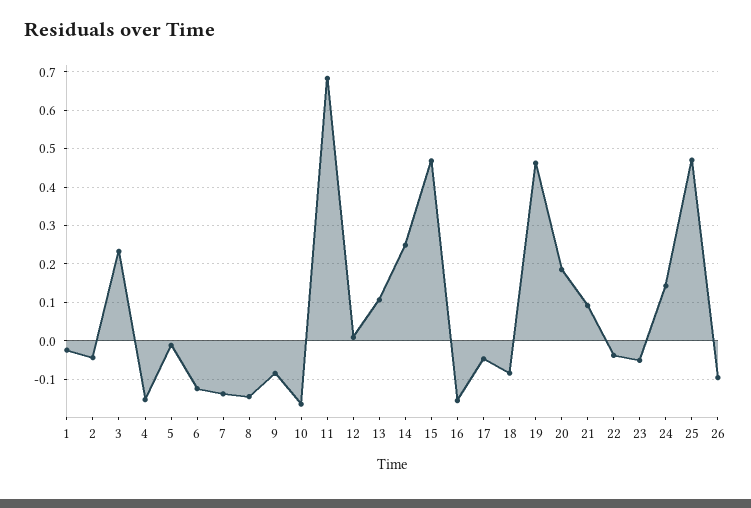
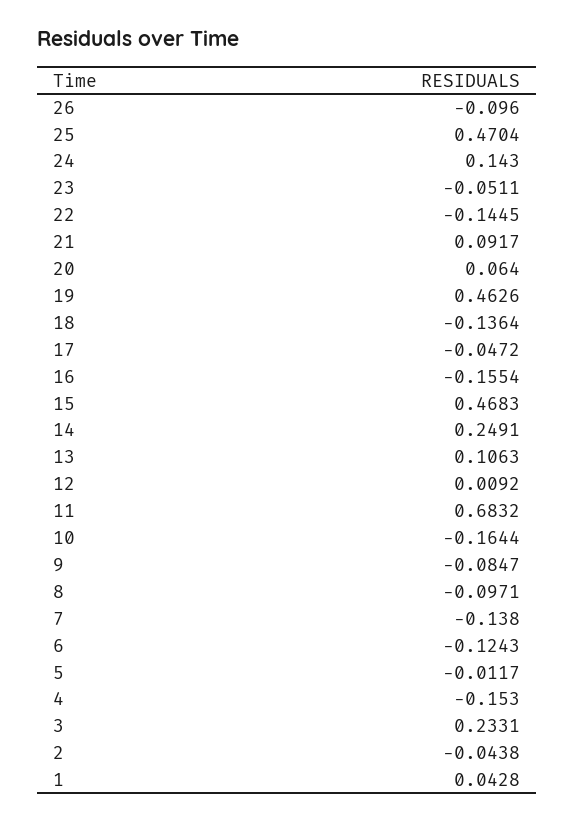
1: -0.02 -> 0.0428
8: -0.14 -> -0.0971
18: -0.08 -> -0.1364
20: 0.18 -> 0.064
22: -0.04 -> -0.1445

